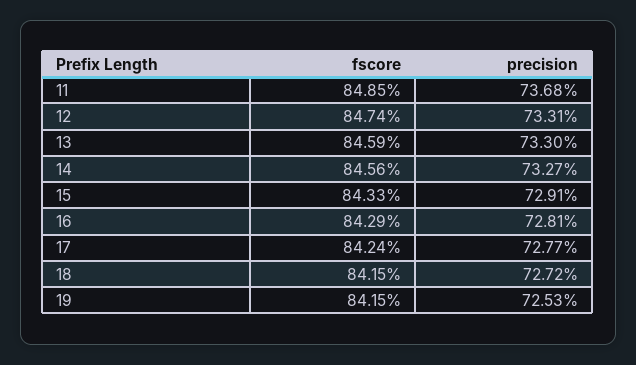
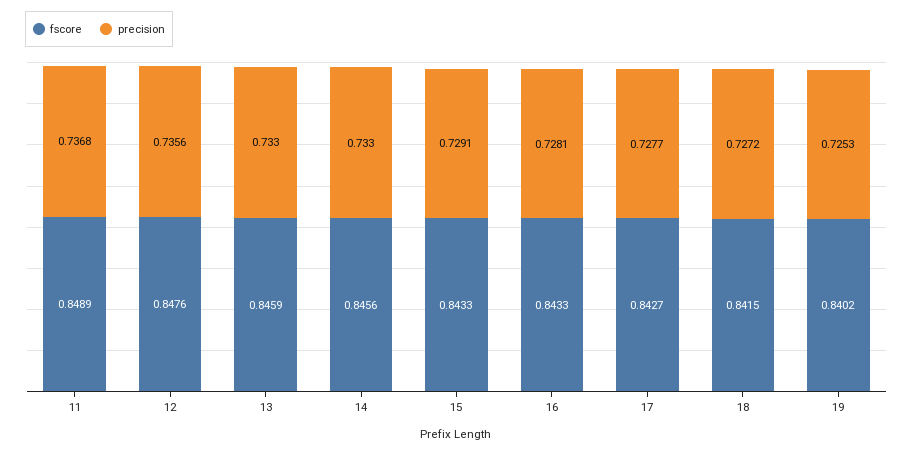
fscore, 11: 0.8485 -> 0.8489
fscore, 12: 0.8474 -> 0.8476
precision, 12: 0.7331 -> 0.7356
precision, 14: 0.7327 -> 0.733
fscore, 16: 0.8429 -> 0.8433
fscore, 17: 0.8424 -> 0.8427
fscore, 19: 0.8415 -> 0.8402

